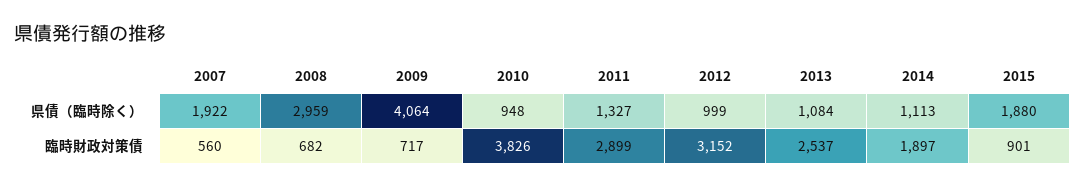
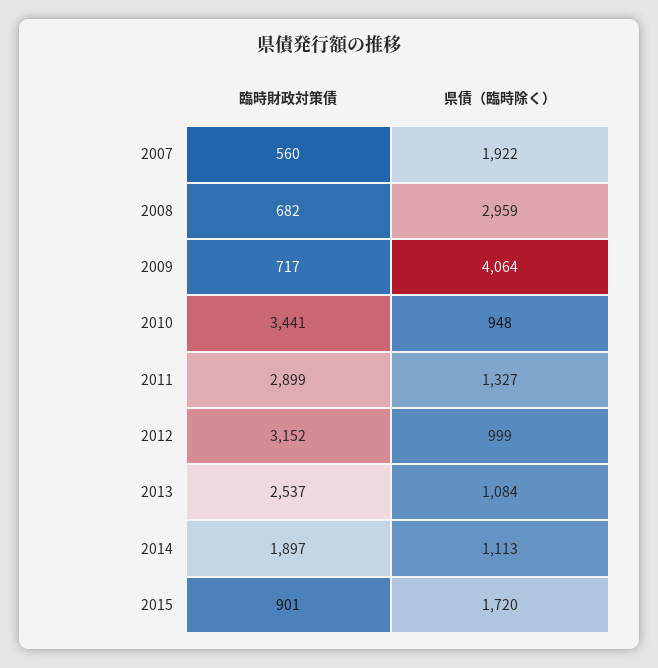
2015, 県債（臨時除く）: 1880 -> 1720
2010, 臨時財政対策債: 3826 -> 3441

